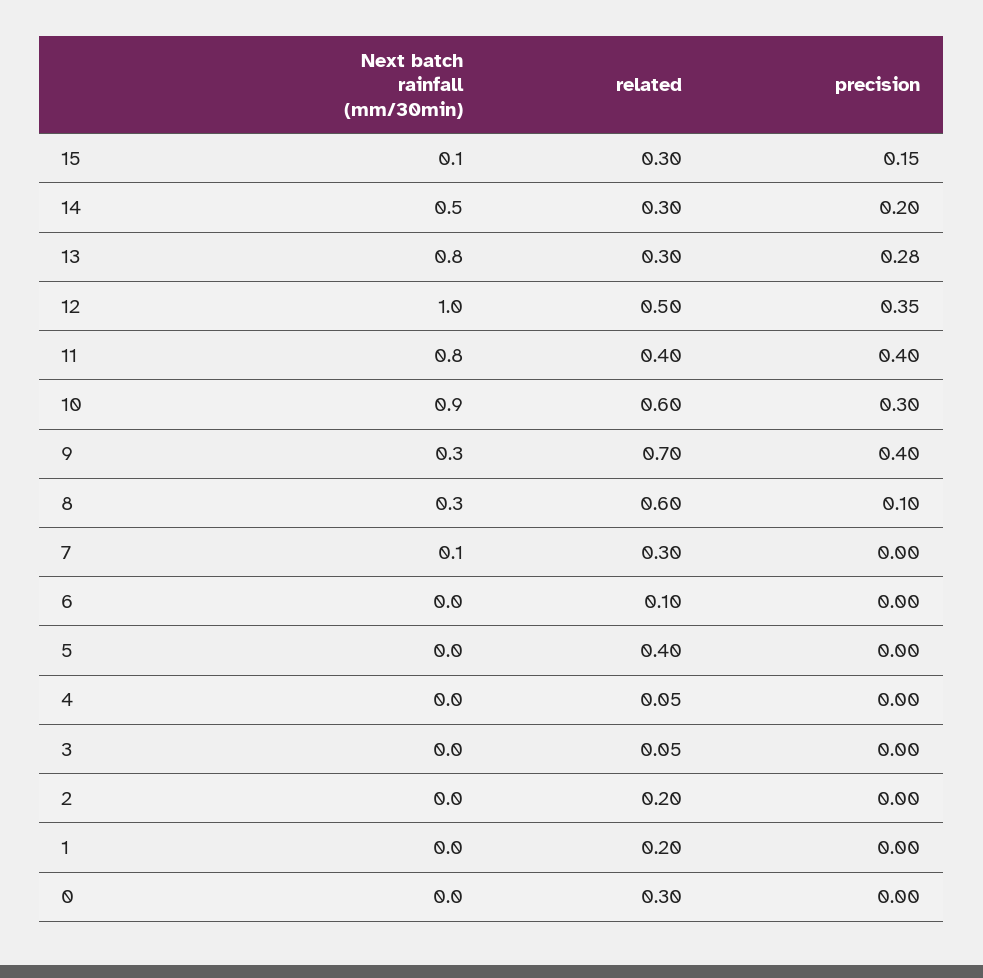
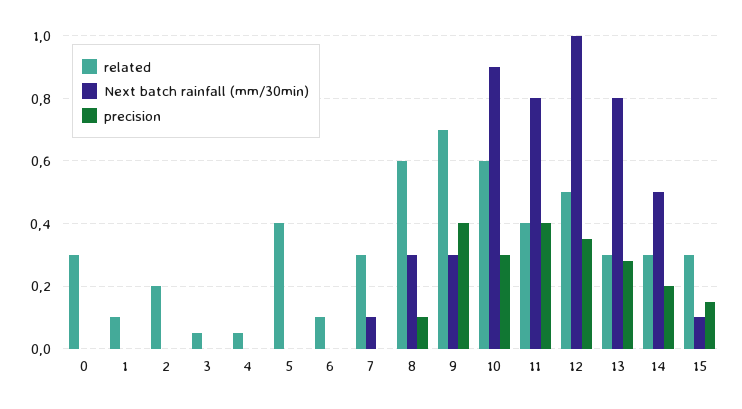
related, 1: 0.2 -> 0.1

